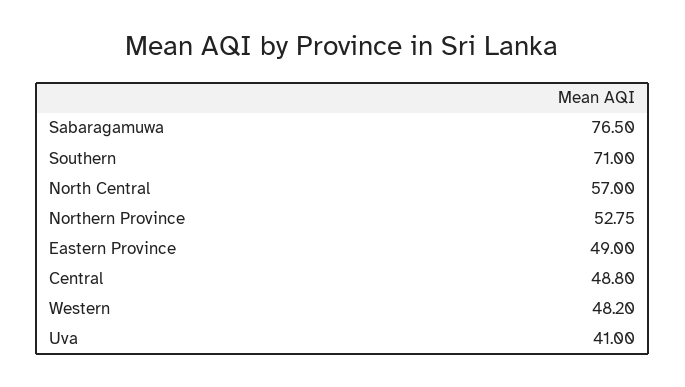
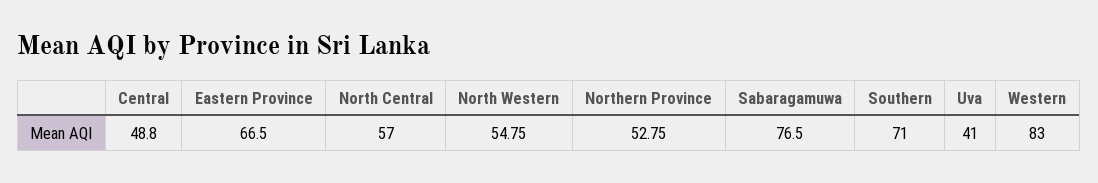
Eastern Province: 49 -> 66.5
Western: 48.2 -> 83
North Western: none -> 54.75

